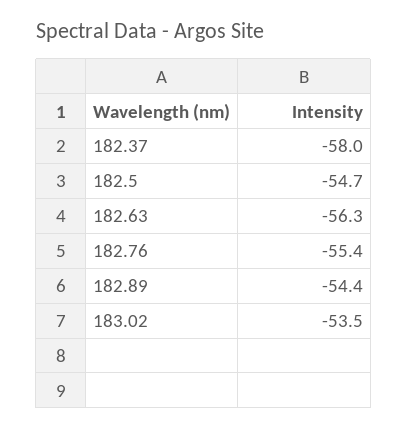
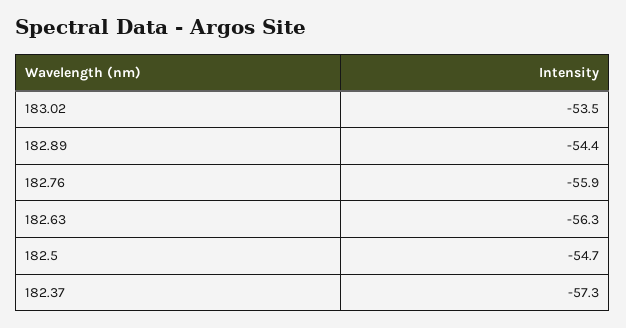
182.37: -58 -> -57.3
182.76: -55.4 -> -55.9

